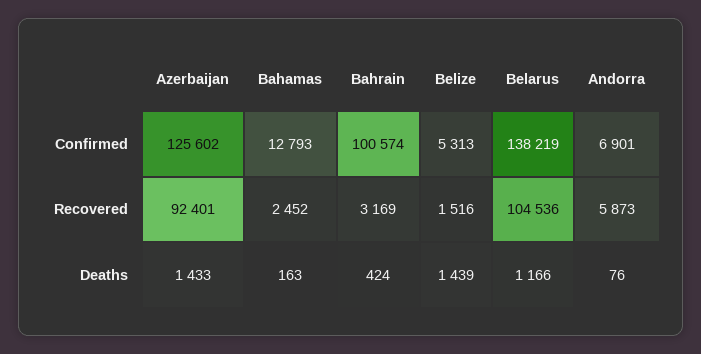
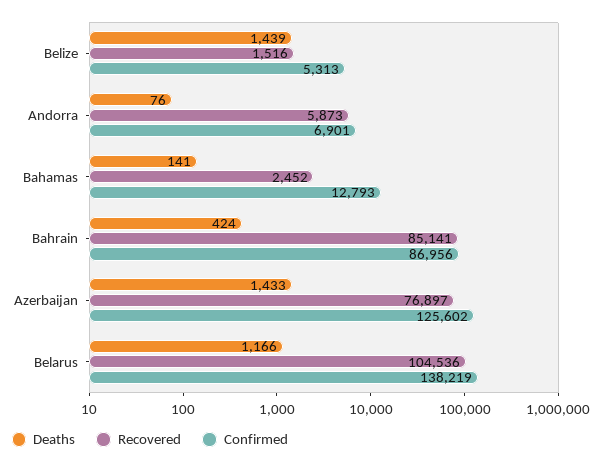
Confirmed, Bahrain: 100574 -> 86956
Recovered, Azerbaijan: 92401 -> 76897
Recovered, Bahrain: 3169 -> 85141
Deaths, Bahamas: 163 -> 141

